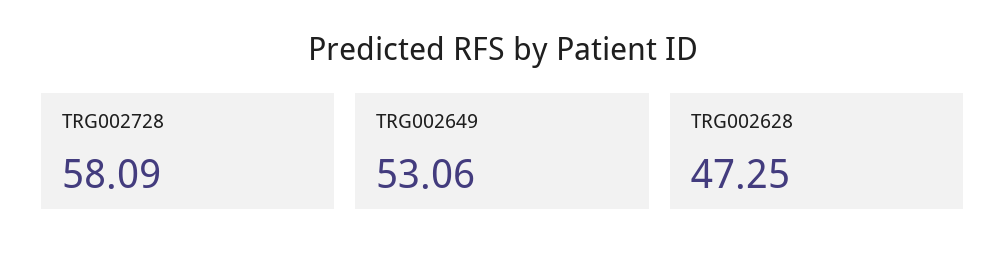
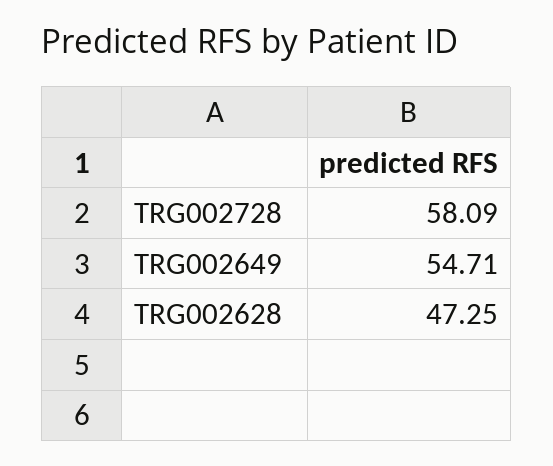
TRG002649: 53.06 -> 54.71

